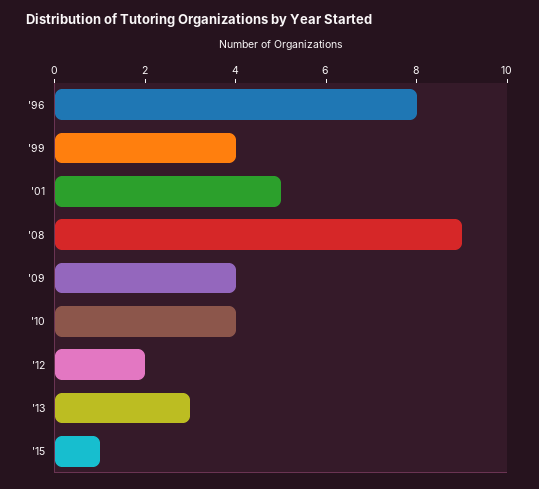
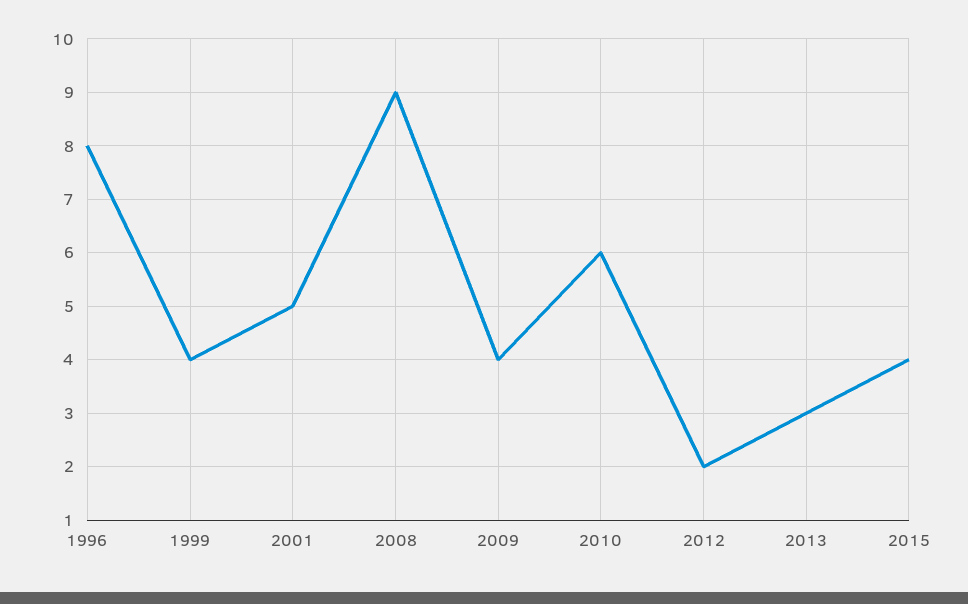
'10: 4 -> 6
'15: 1 -> 4

